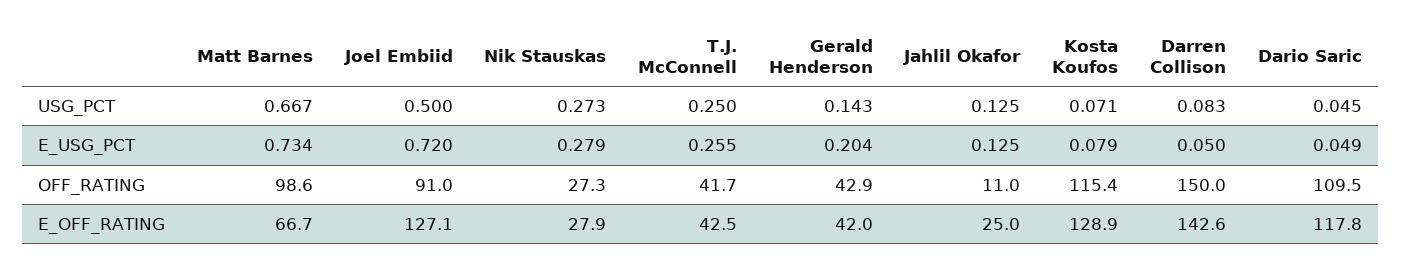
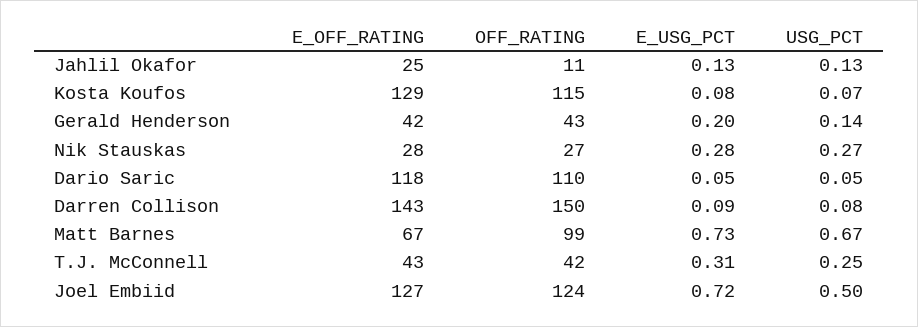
T.J. McConnell, E_USG_PCT: 0.255 -> 0.31
Darren Collison, E_USG_PCT: 0.05 -> 0.09
Joel Embiid, OFF_RATING: 91 -> 124

